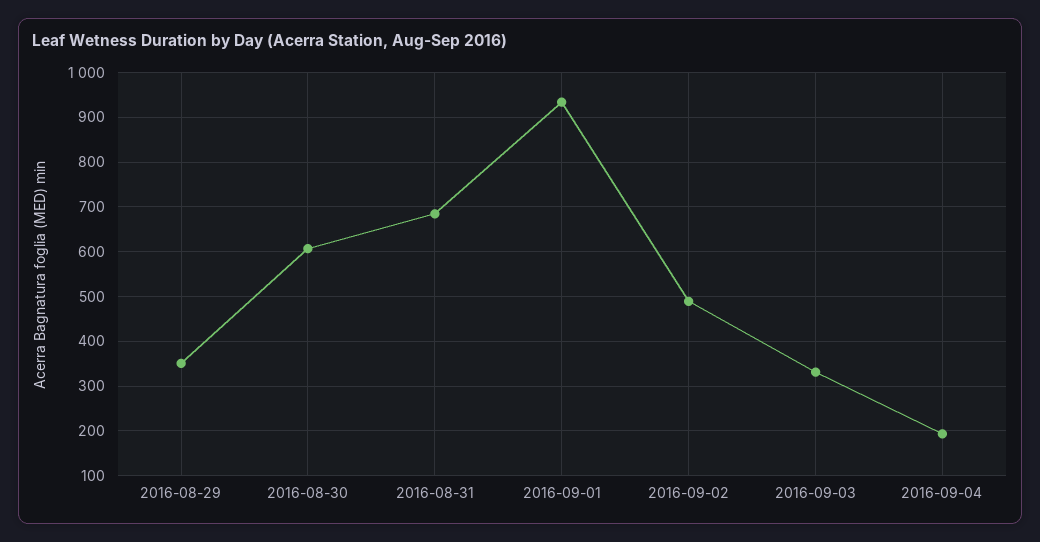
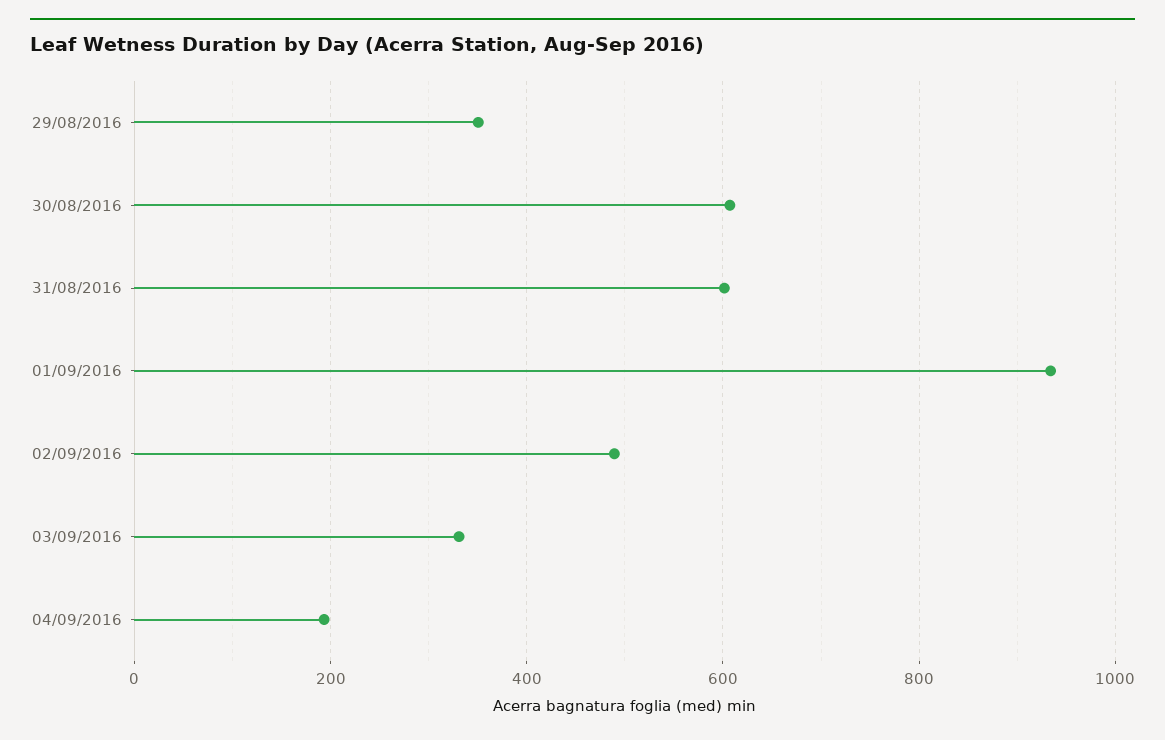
2016-08-31: 680 -> 600

